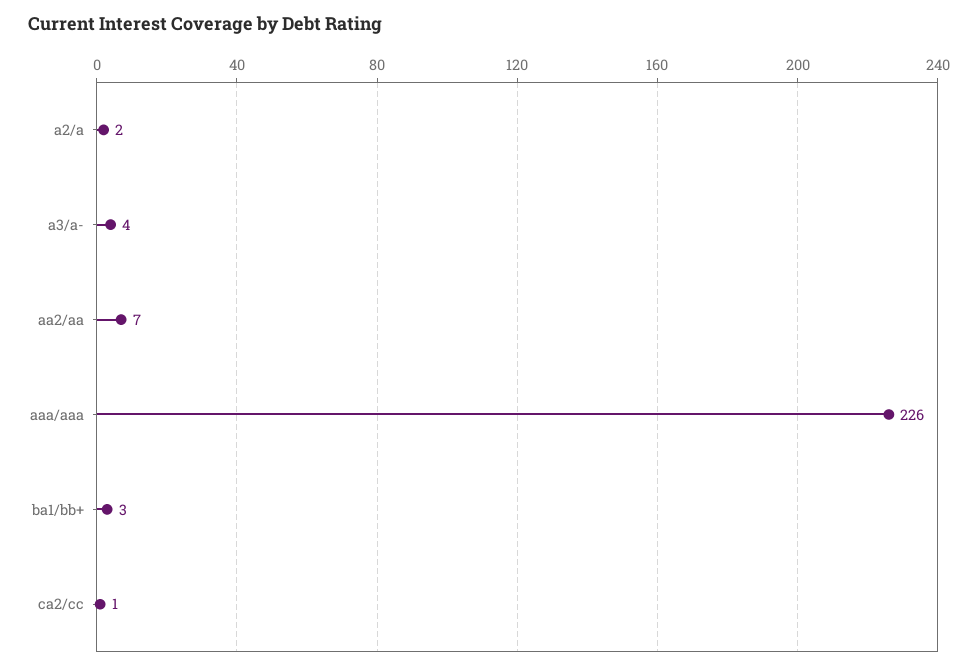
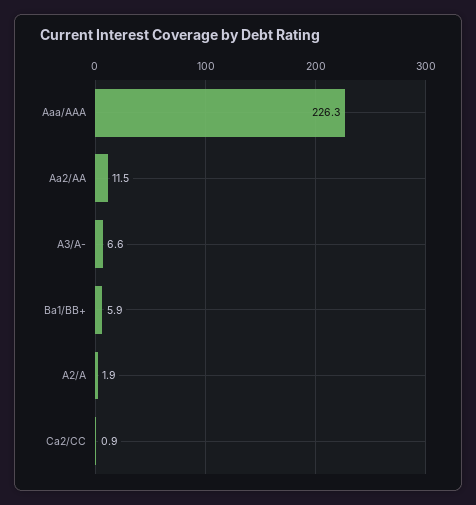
a3/a-: 4 -> 6.6
aa2/aa: 7 -> 11.5
ba1/bb+: 3 -> 5.9

